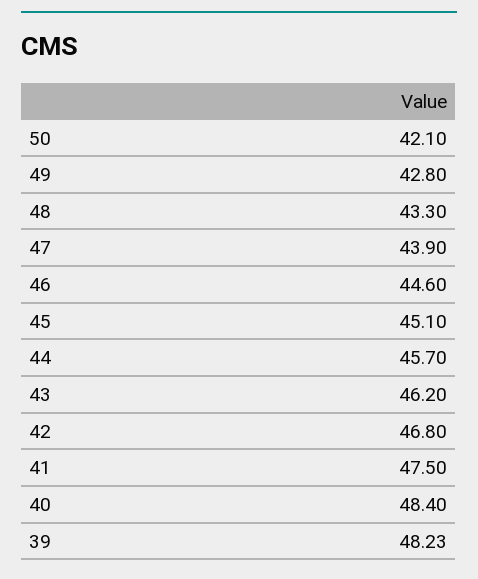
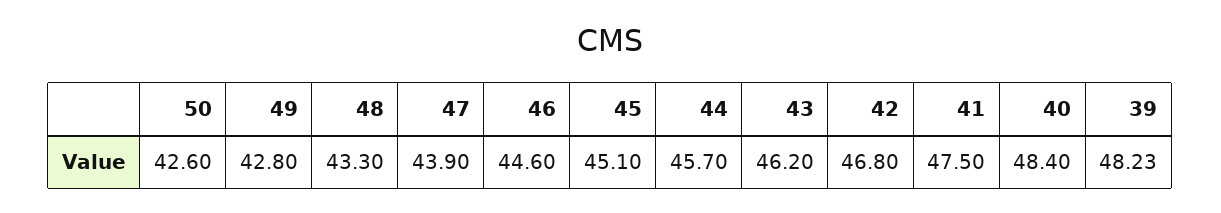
50: 42.1 -> 42.6

